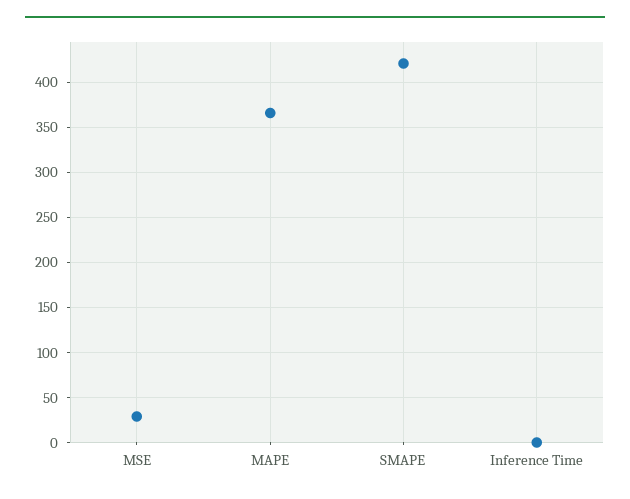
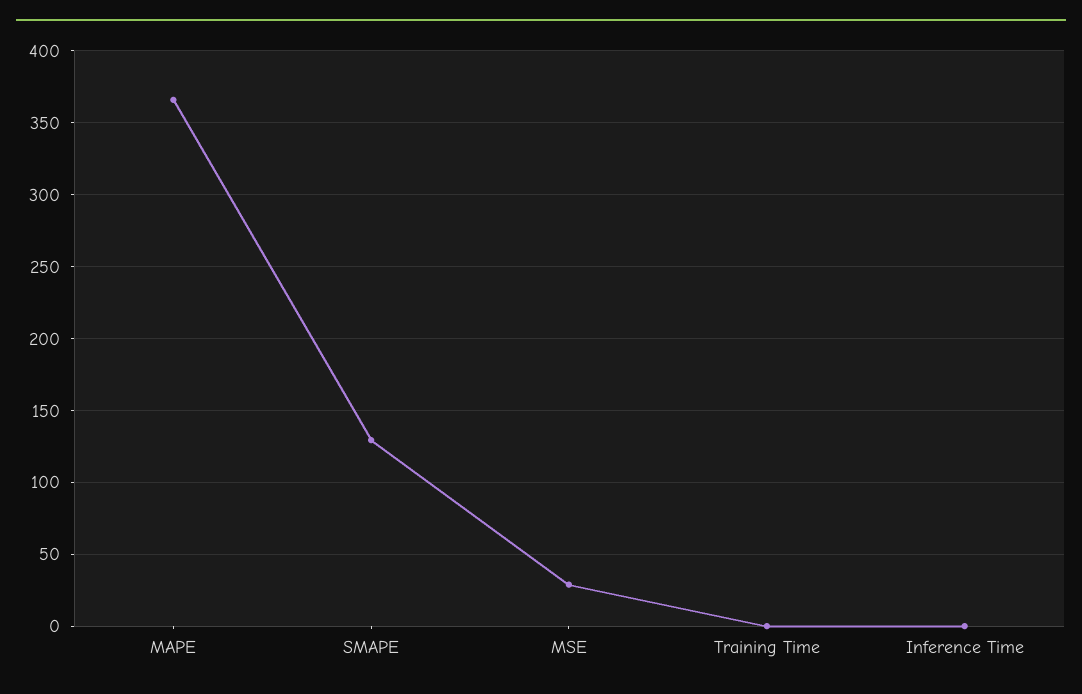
SMAPE: 420 -> 130
Training Time: none -> 0

